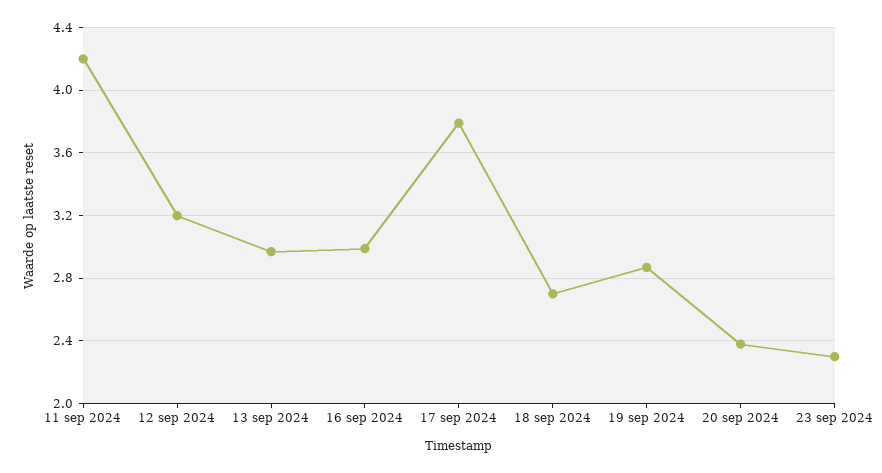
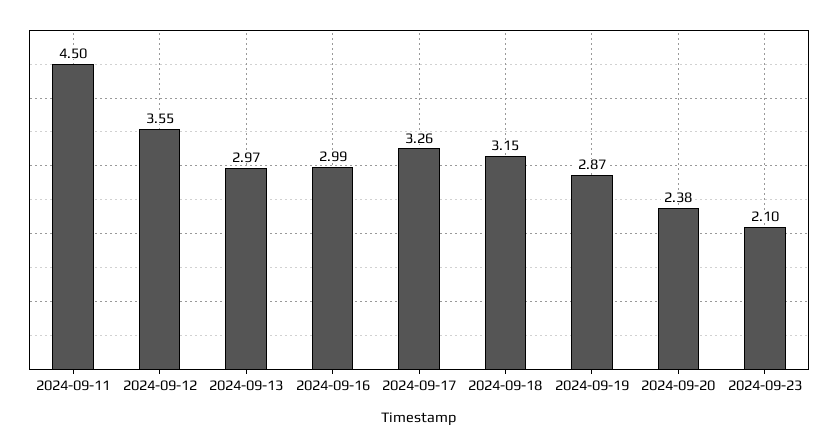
11 sep 2024: 4.2 -> 4.5
12 sep 2024: 3.2 -> 3.55
17 sep 2024: 3.8 -> 3.26
18 sep 2024: 2.7 -> 3.15
23 sep 2024: 2.3 -> 2.1

